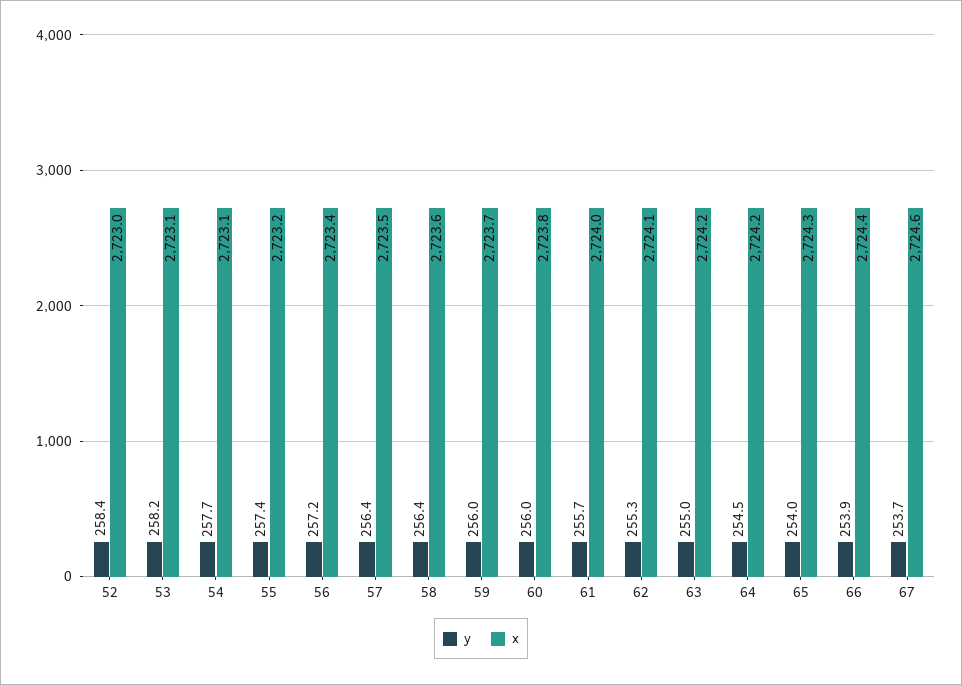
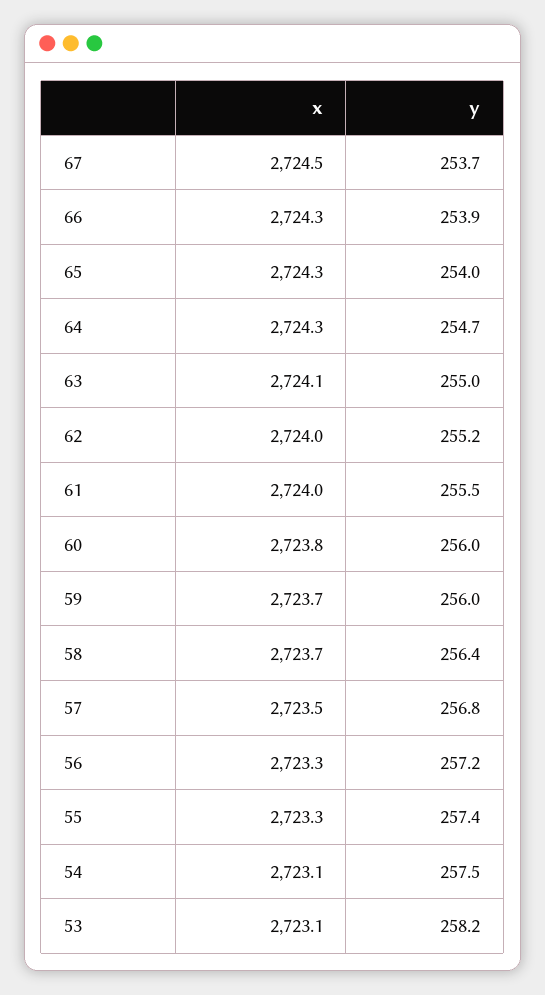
y, 52: 258.4 -> none
x, 52: 2723 -> none
y, 54: 257.7 -> 257.5
x, 55: 2723.2 -> 2723.3
x, 56: 2723.4 -> 2723.3
y, 57: 256.4 -> 256.8
x, 58: 2723.6 -> 2723.7
y, 61: 255.7 -> 255.5
y, 62: 255.3 -> 255.2
x, 62: 2724.1 -> 2724
x, 63: 2724.2 -> 2724.1
y, 64: 254.5 -> 254.7
x, 64: 2724.2 -> 2724.3
x, 66: 2724.4 -> 2724.3
x, 67: 2724.6 -> 2724.5

